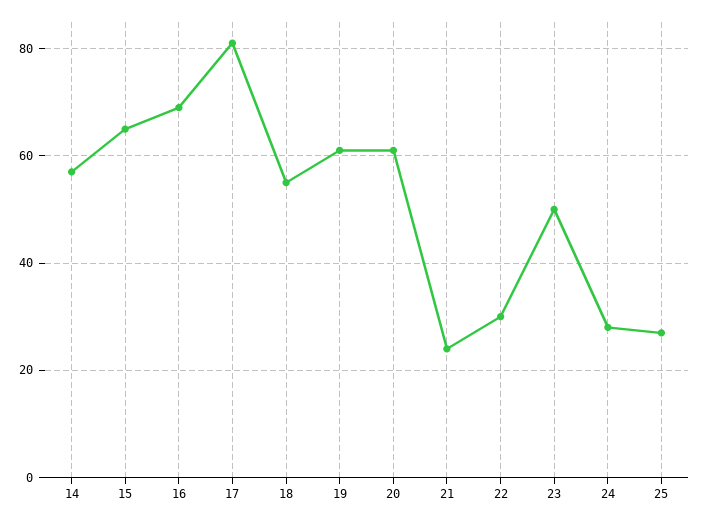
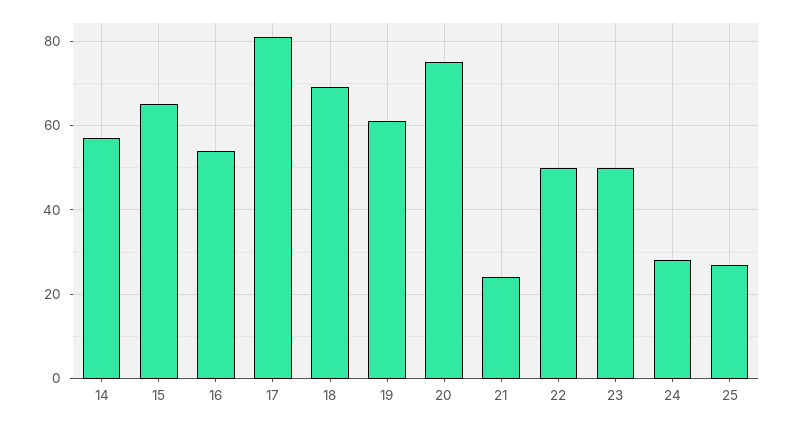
16: 70 -> 55
18: 55 -> 70
20: 60 -> 75
22: 30 -> 50

